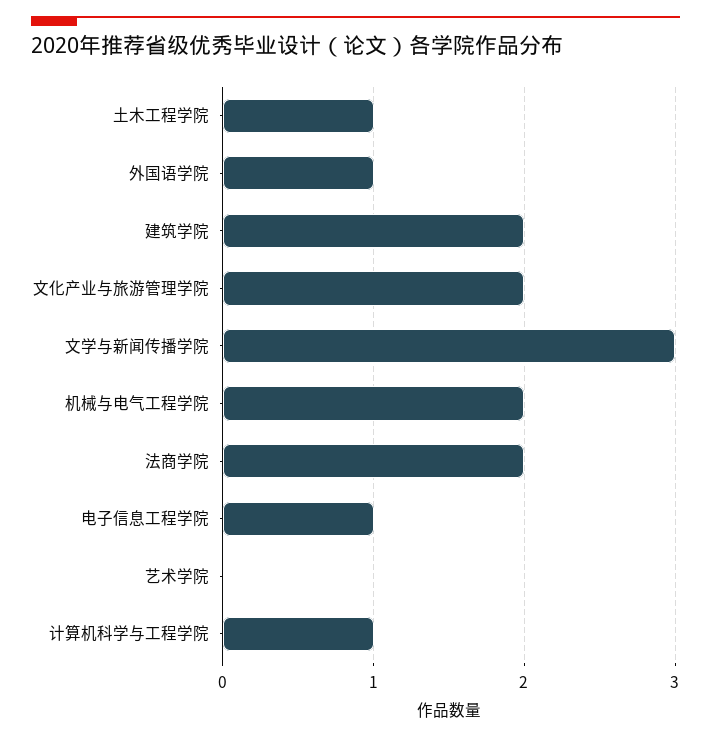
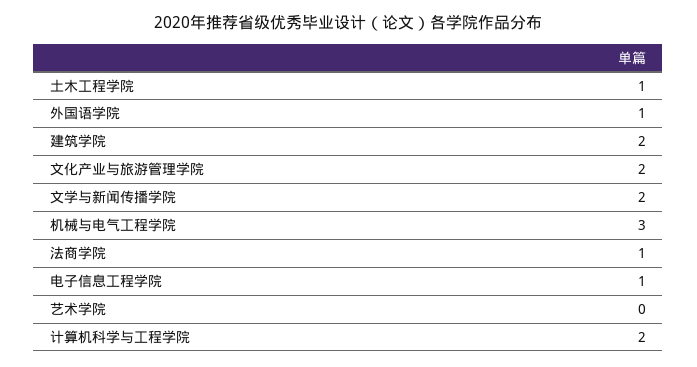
文学与新闻传播学院: 3 -> 2
机械与电气工程学院: 2 -> 3
法商学院: 2 -> 1
计算机科学与工程学院: 1 -> 2

